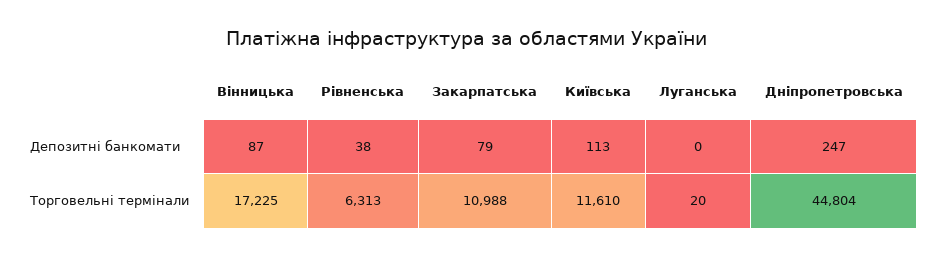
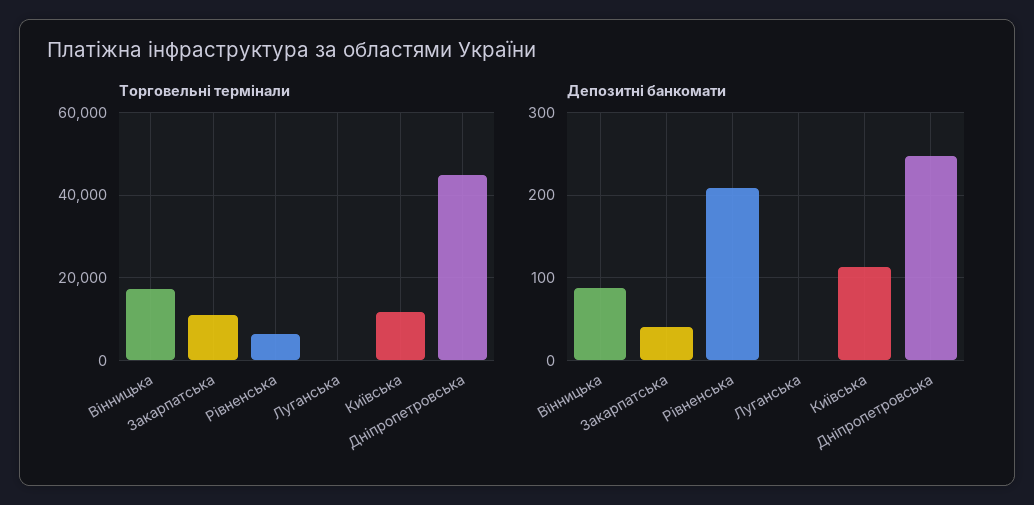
Депозитні банкомати, Рівненська: 38 -> 210
Депозитні банкомати, Закарпатська: 79 -> 40

